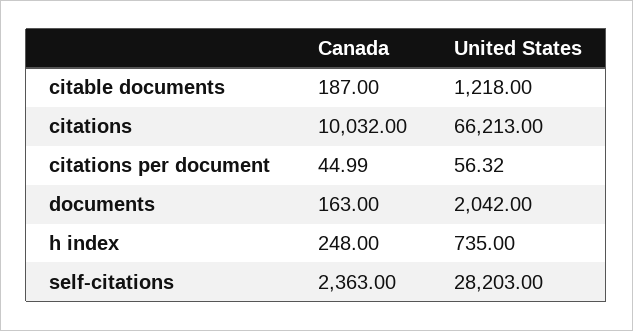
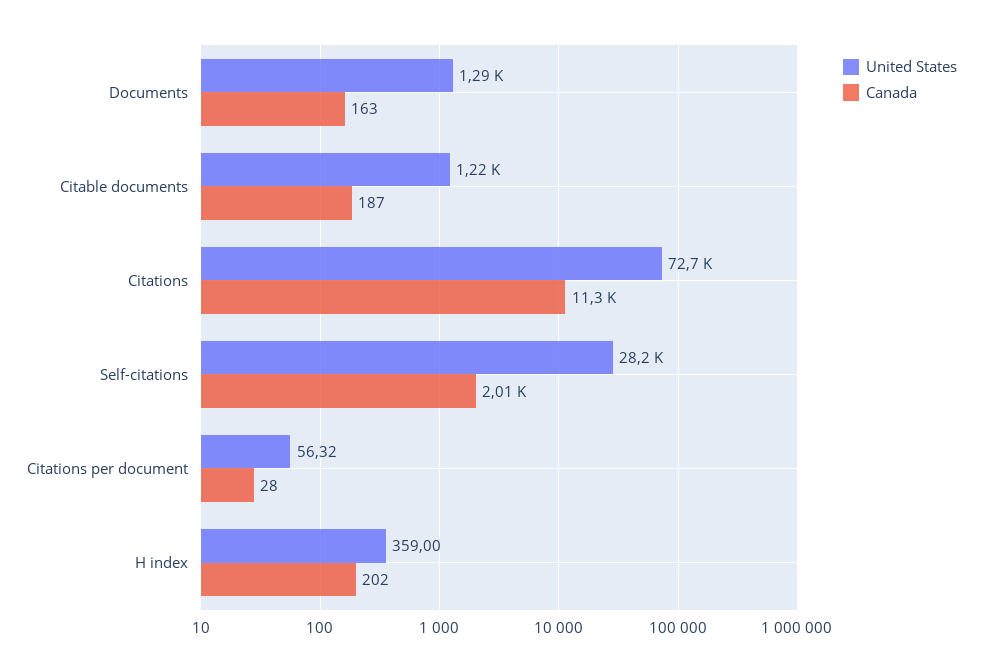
Canada, citations: 10032 -> 11300
United States, citations: 66213 -> 72700
Canada, citations per document: 44.99 -> 28
United States, documents: 2042 -> 1290
Canada, h index: 248 -> 202
United States, h index: 735 -> 359
Canada, self-citations: 2363 -> 2010

